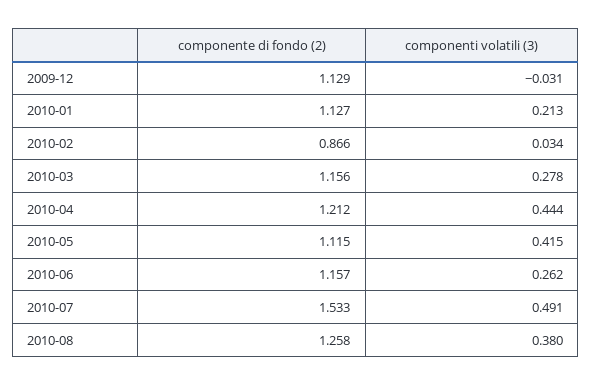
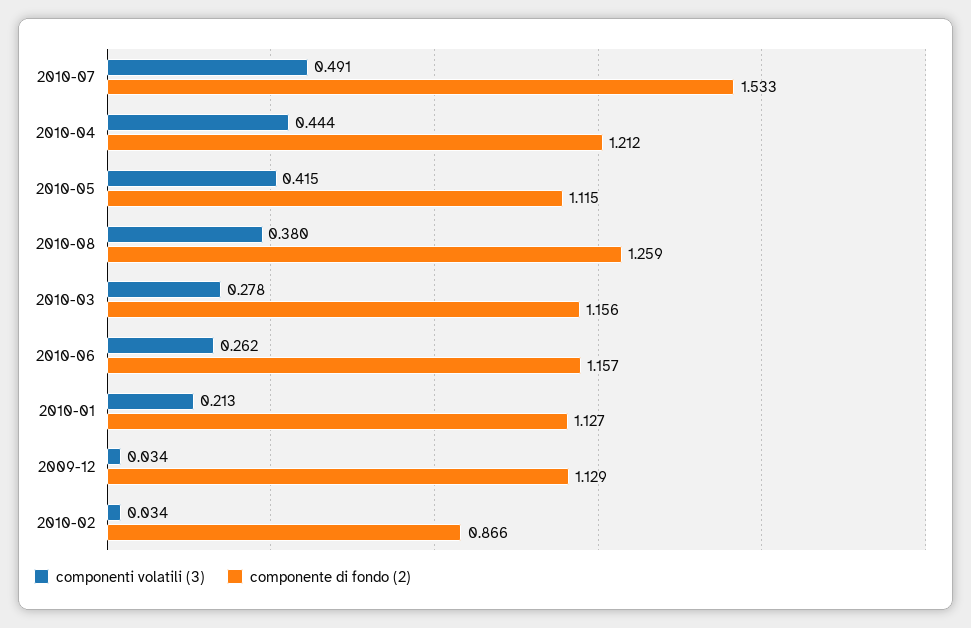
componenti volatili (3), 2009-12: -0.031 -> 0.034
componente di fondo (2), 2010-08: 1.258 -> 1.259

